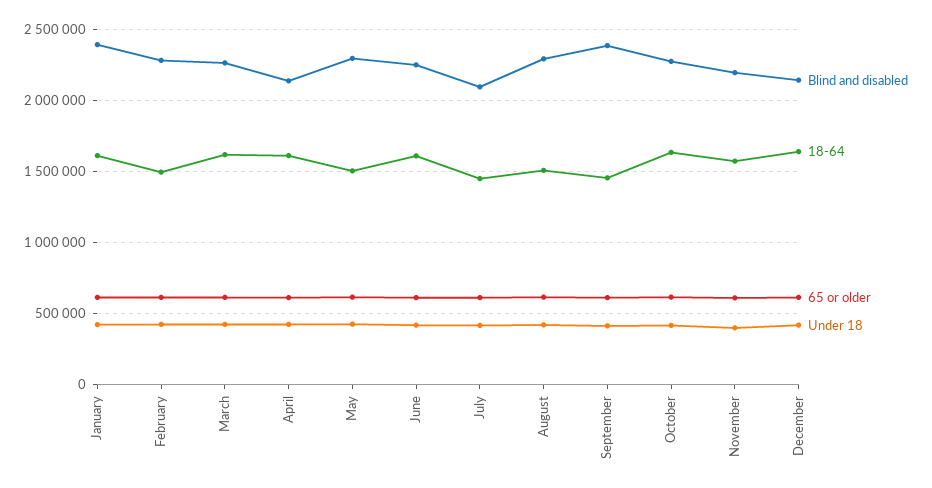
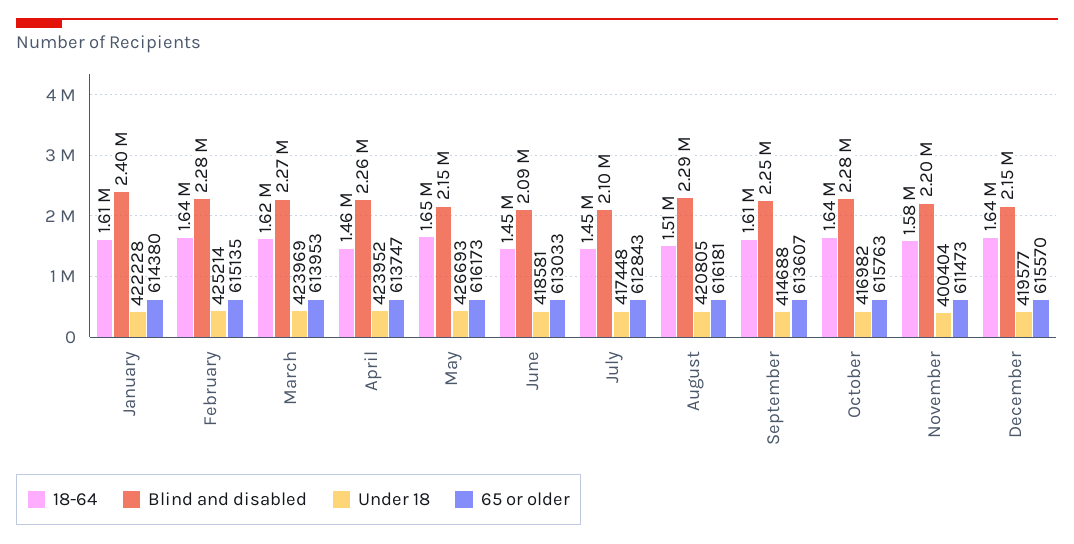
18-64, February: 1500000 -> 1640000
Blind and disabled, April: 2150000 -> 2260000
18-64, April: 1600000 -> 1460000
Blind and disabled, May: 2300000 -> 2150000
18-64, May: 1500000 -> 1650000
Blind and disabled, June: 2250000 -> 2090000
18-64, June: 1600000 -> 1450000
Blind and disabled, September: 2400000 -> 2250000
18-64, September: 1450000 -> 1610000

